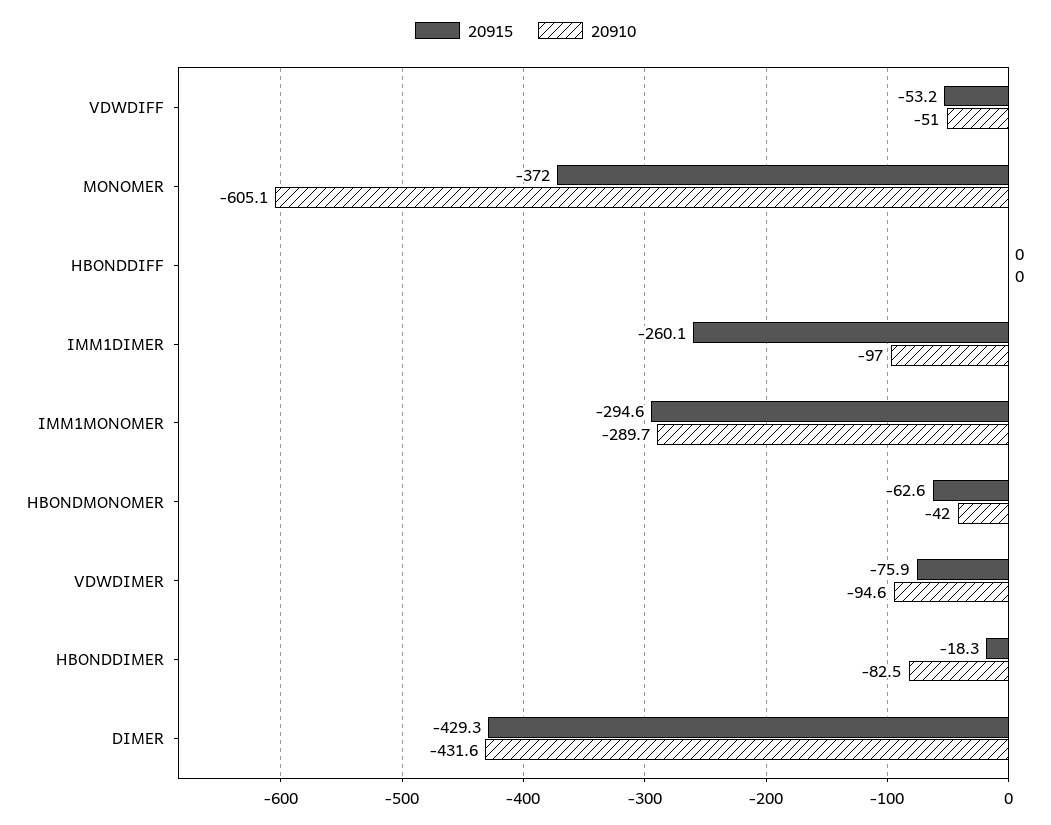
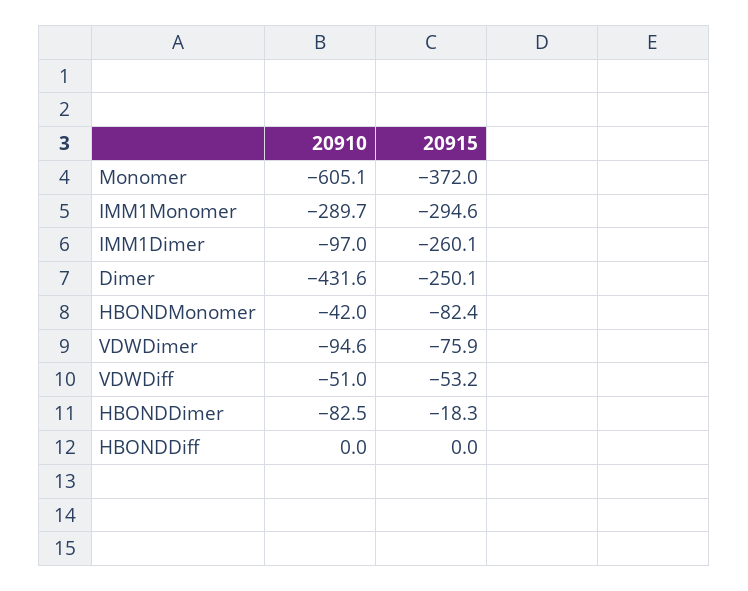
20915, HBONDMONOMER: -62.6 -> -82.4
20915, DIMER: -429.3 -> -250.1

